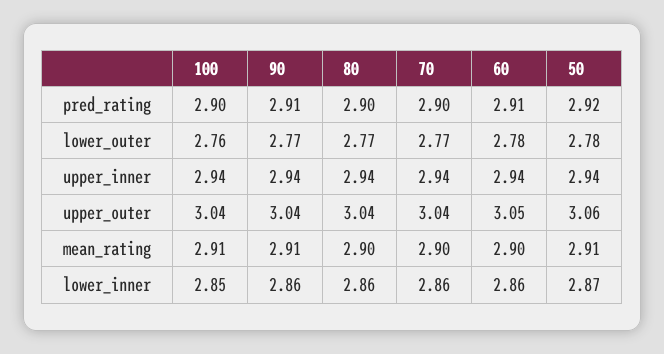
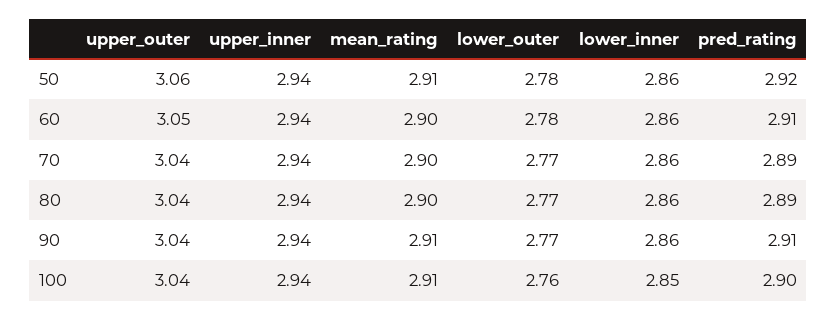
80, pred_rating: 2.9 -> 2.89
70, pred_rating: 2.9 -> 2.89
50, lower_inner: 2.87 -> 2.86

